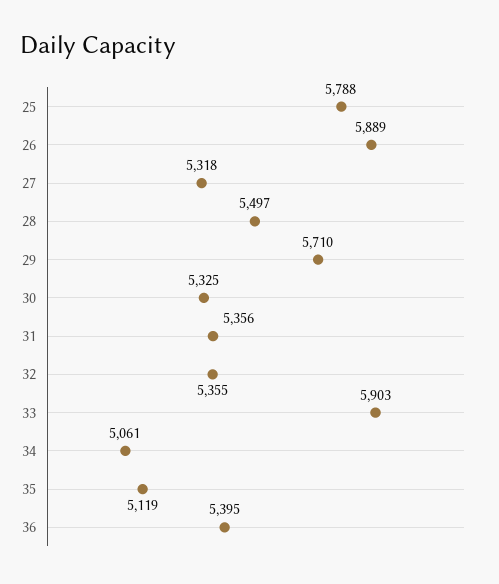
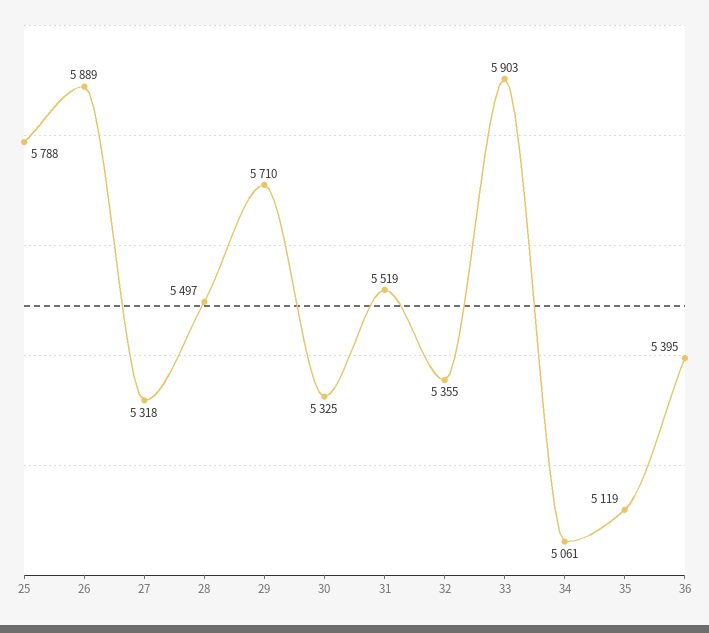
31: 5356 -> 5519

